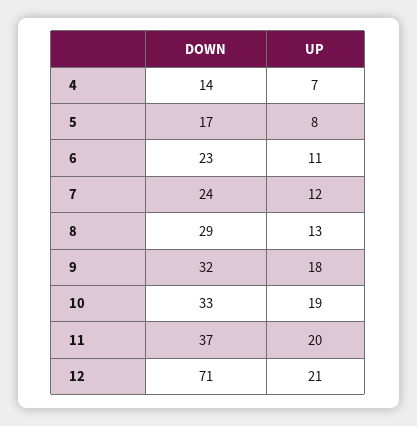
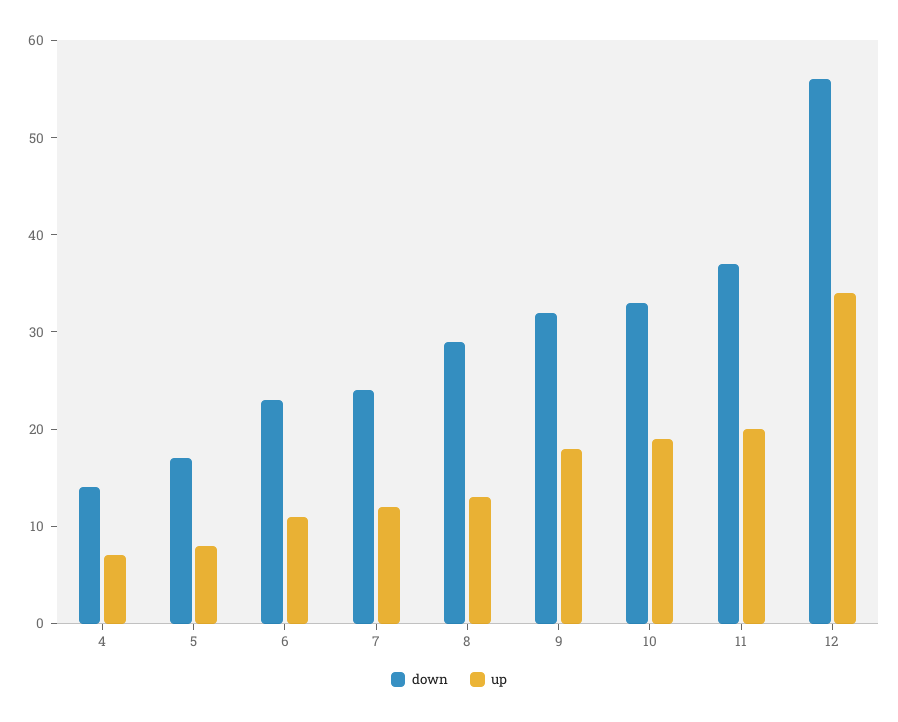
DOWN, 12: 71 -> 56
UP, 12: 21 -> 34

